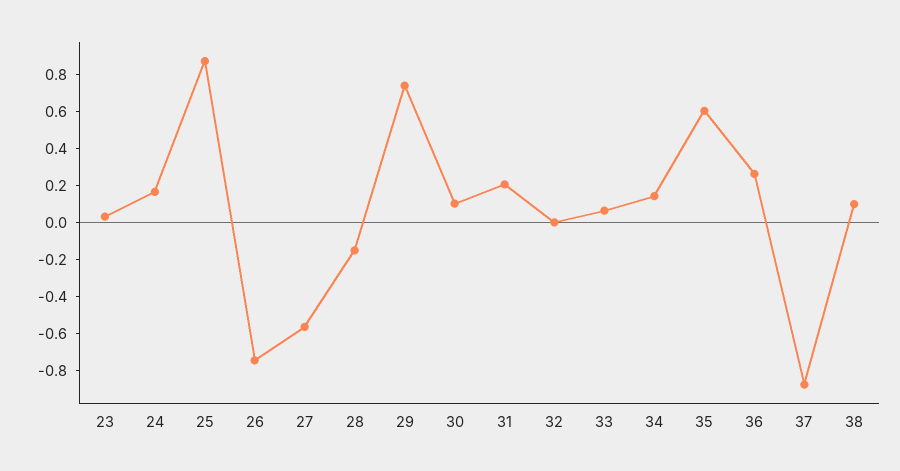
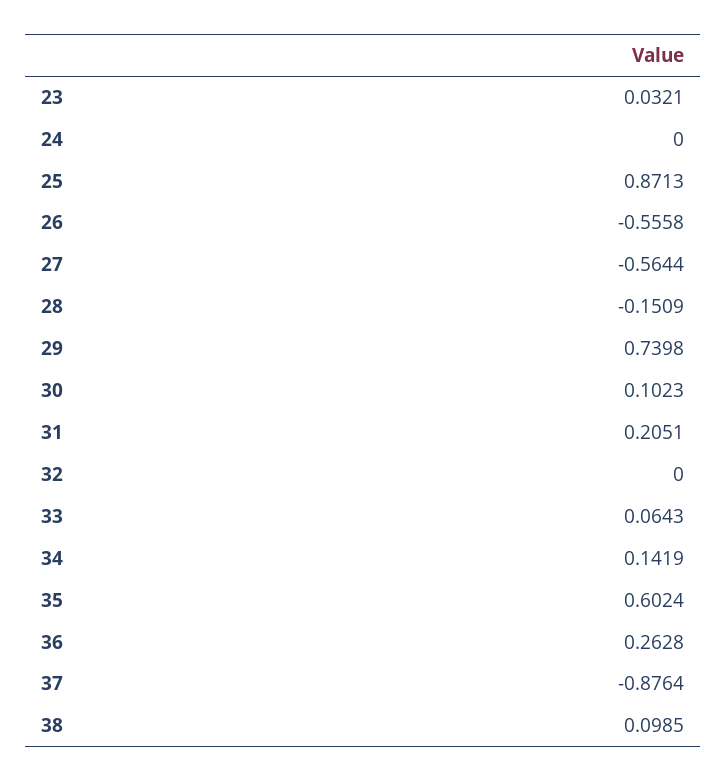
24: 0.15 -> 0
26: -0.75 -> -0.5558

